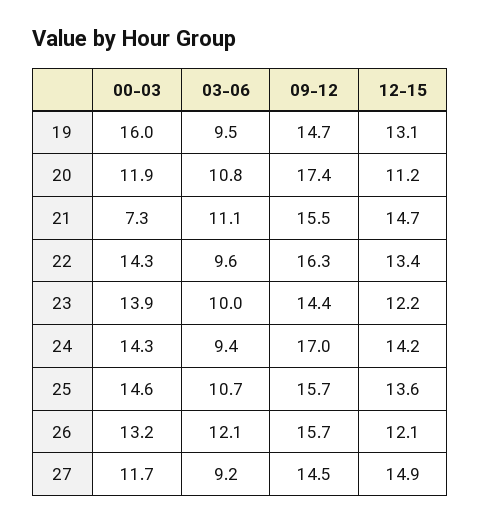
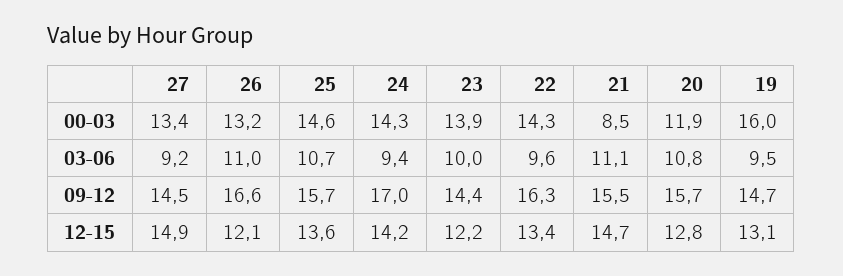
09-12, 20: 17.4 -> 15.7
12-15, 20: 11.2 -> 12.8
00-03, 21: 7.3 -> 8.5
03-06, 26: 12.1 -> 11
09-12, 26: 15.7 -> 16.6
00-03, 27: 11.7 -> 13.4

